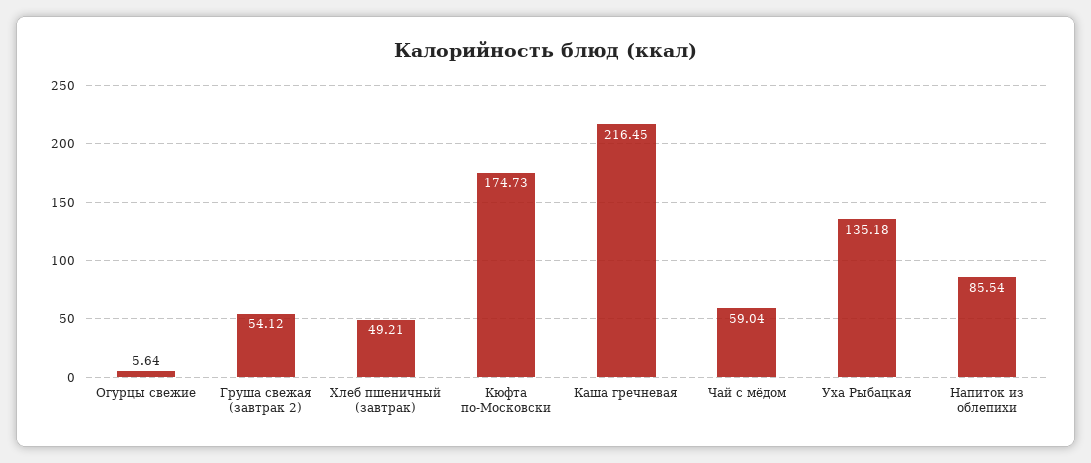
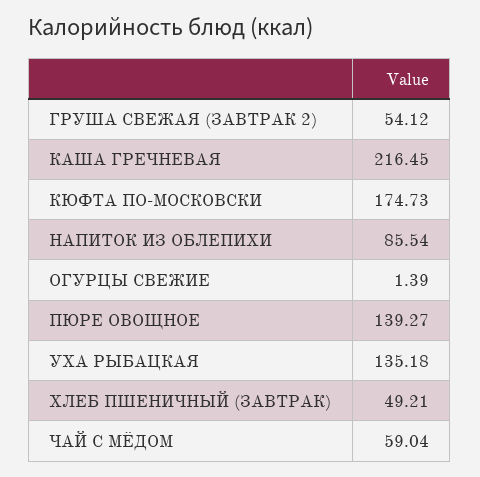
Огурцы свежие: 5.64 -> 1.39
ПЮРЕ ОВОЩНОЕ: none -> 139.27

